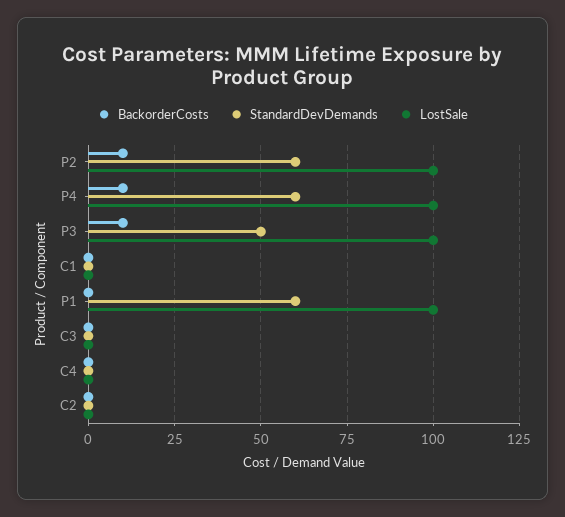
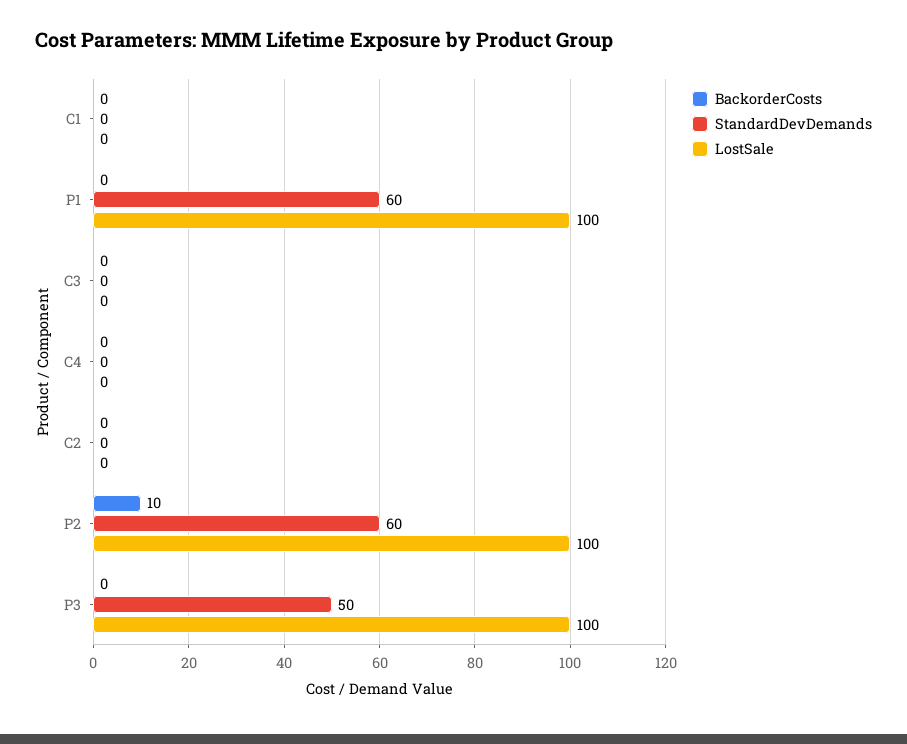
BackorderCosts, P4: 10 -> none
StandardDevDemands, P4: 60 -> none
LostSale, P4: 100 -> none
BackorderCosts, P3: 10 -> 0

